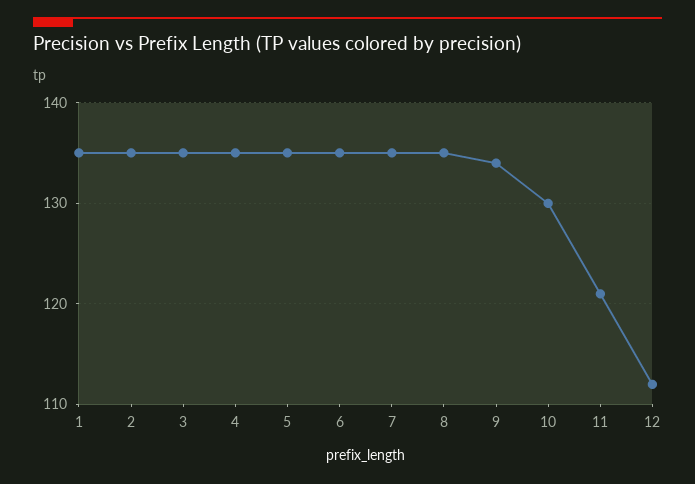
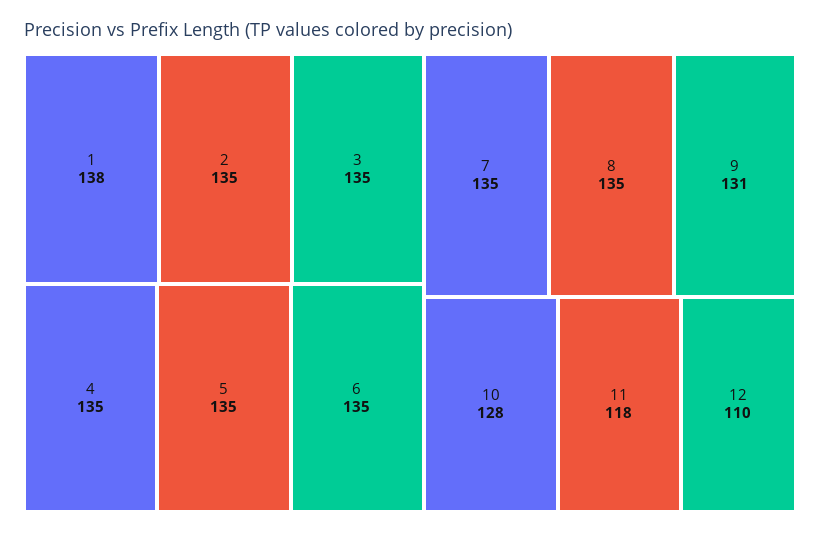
1: 135 -> 138
9: 134 -> 131
10: 130 -> 128
11: 121 -> 118
12: 112 -> 110

